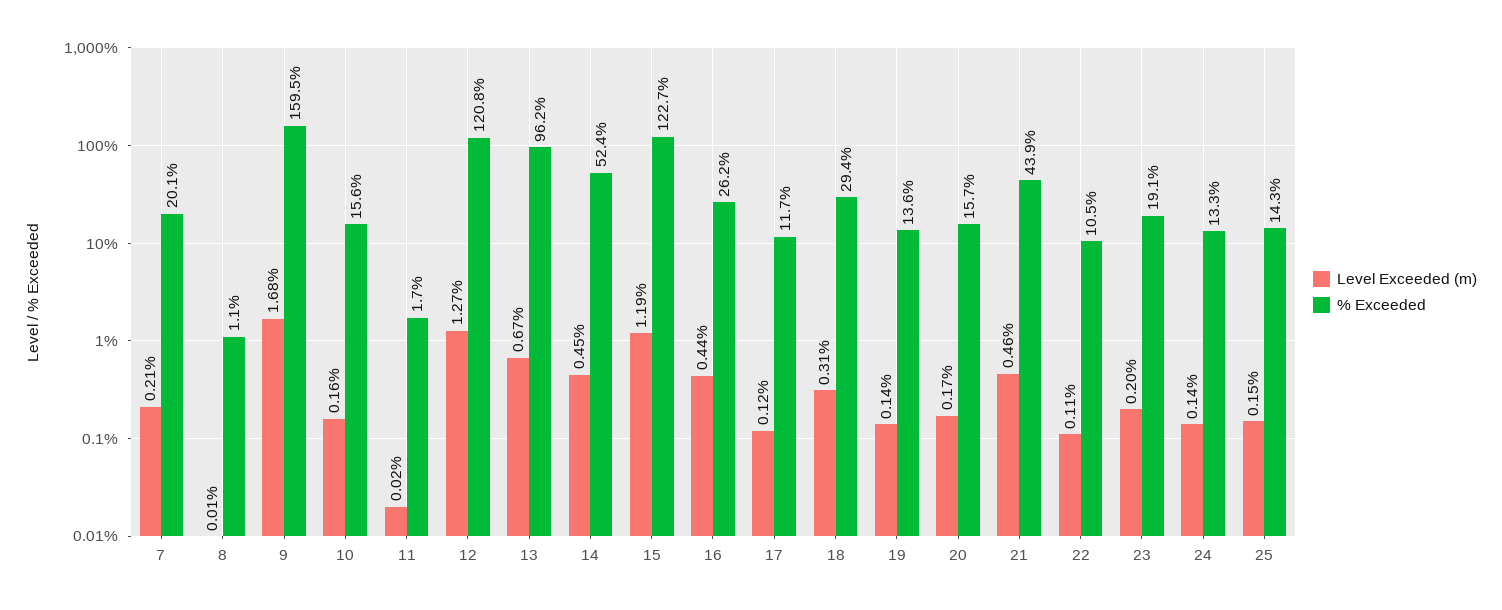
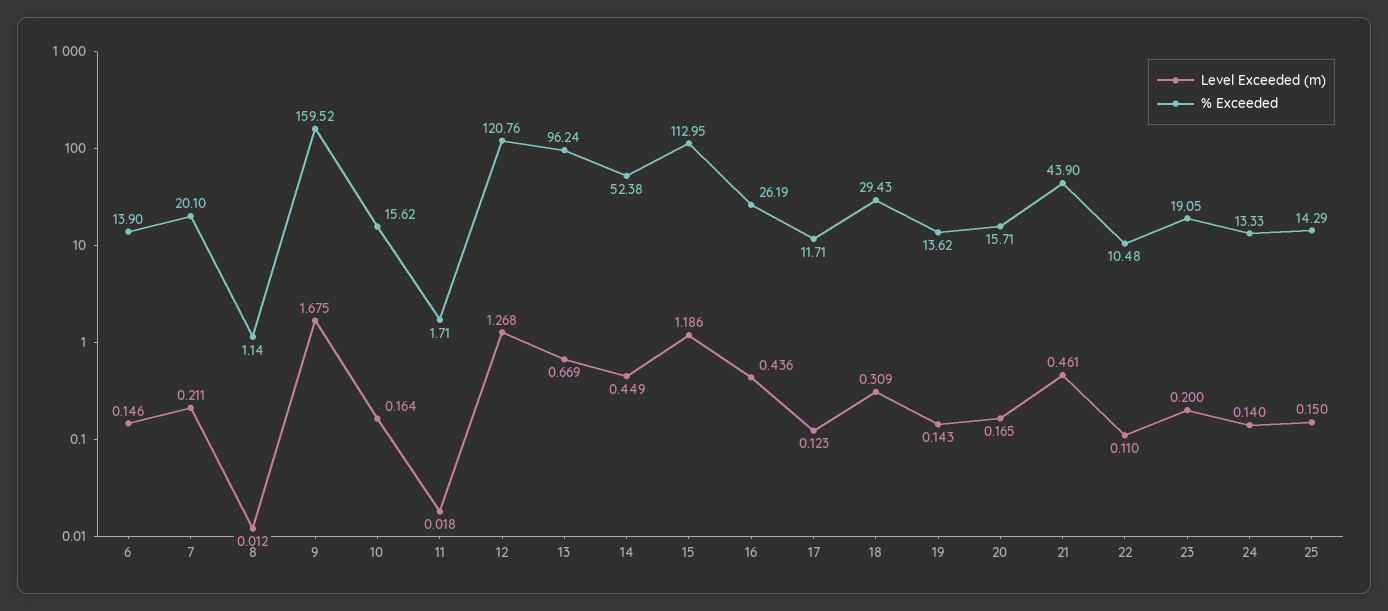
% Exceeded, 15: 122.7 -> 112.95
Level Exceeded (m), 6: none -> 0.146
% Exceeded, 6: none -> 13.9

